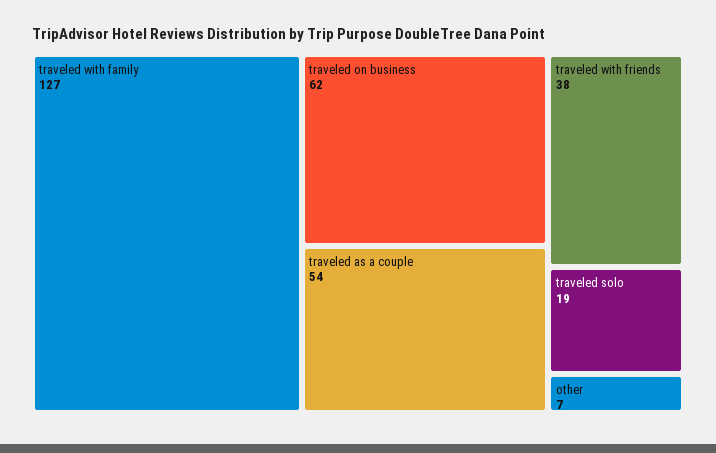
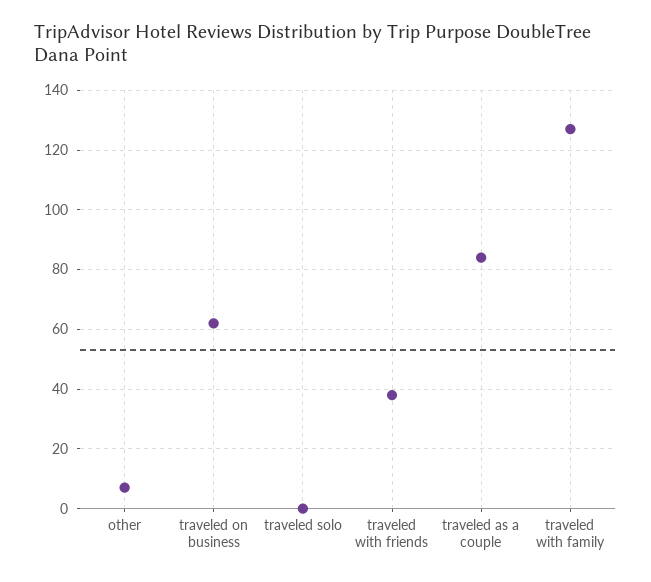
traveled as a couple: 54 -> 85
traveled solo: 19 -> 0

